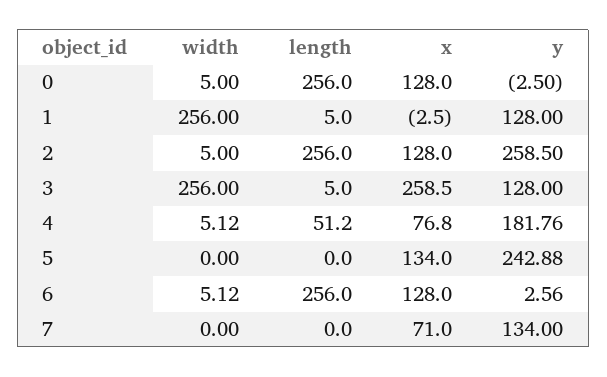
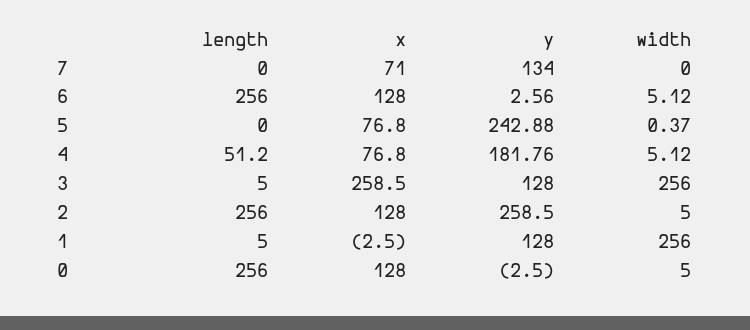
width, 5: 0 -> 0.37
x, 5: 134 -> 76.8

